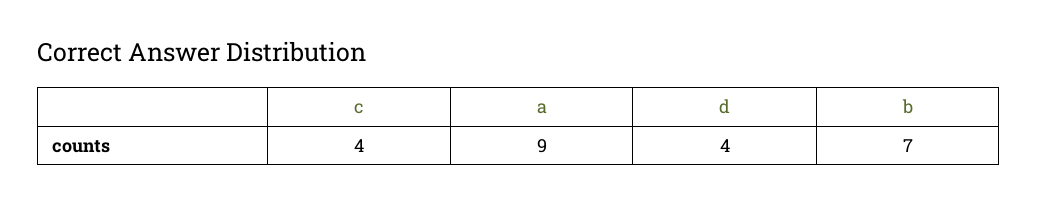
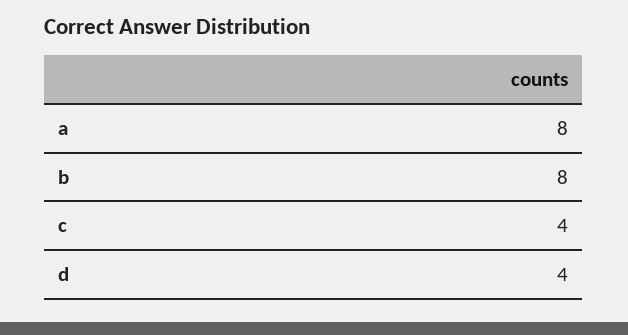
a: 9 -> 8
b: 7 -> 8

